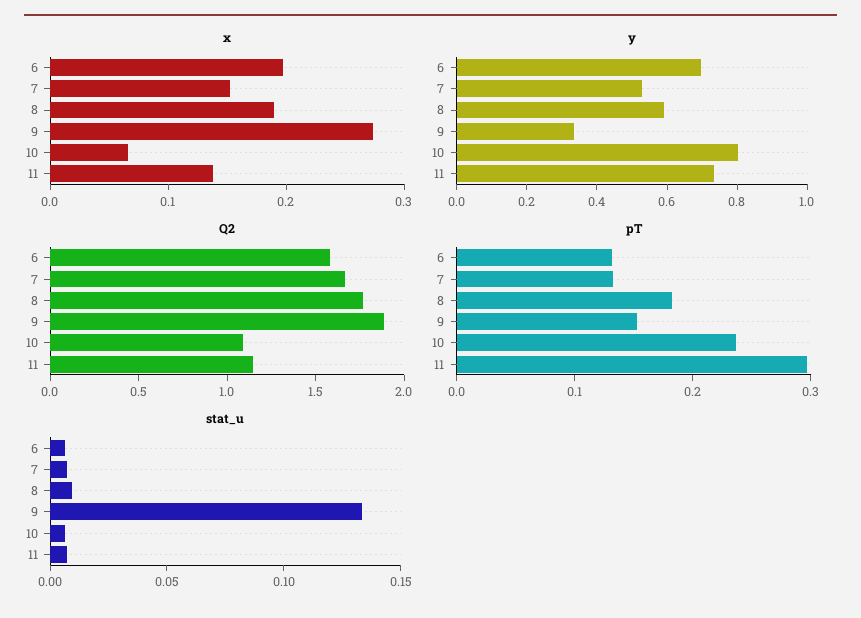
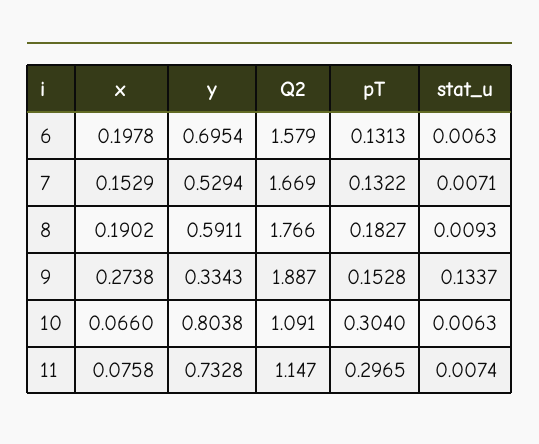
x, 11: 0.14 -> 0.0758
pT, 10: 0.24 -> 0.304

